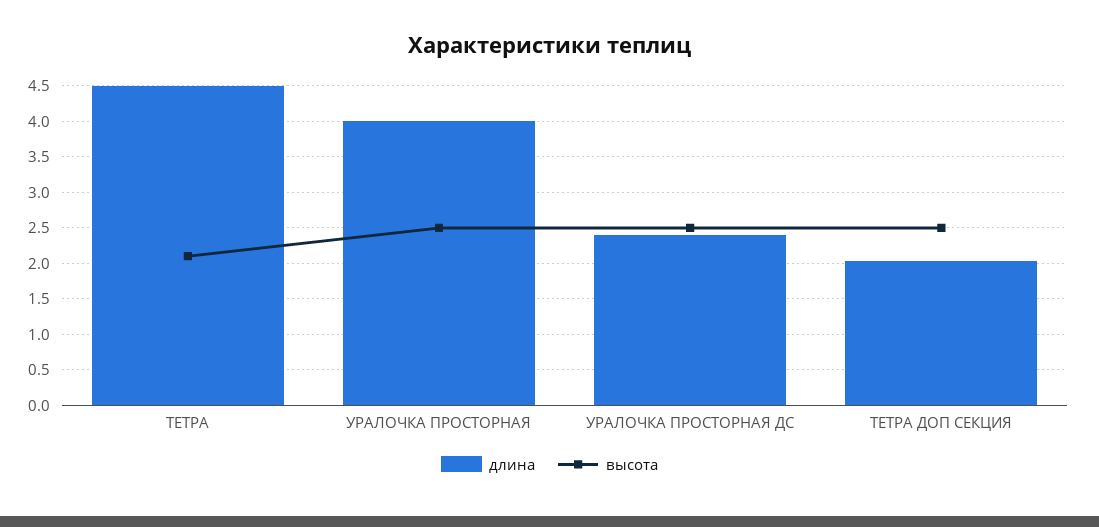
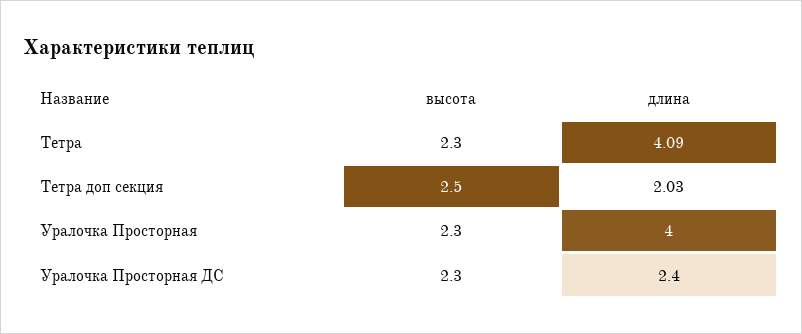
длина, ТЕТРА: 4.5 -> 4.09
высота, ТЕТРА: 2.1 -> 2.3
высота, УРАЛОЧКА ПРОСТОРНАЯ: 2.5 -> 2.3
высота, УРАЛОЧКА ПРОСТОРНАЯ ДС: 2.5 -> 2.3

